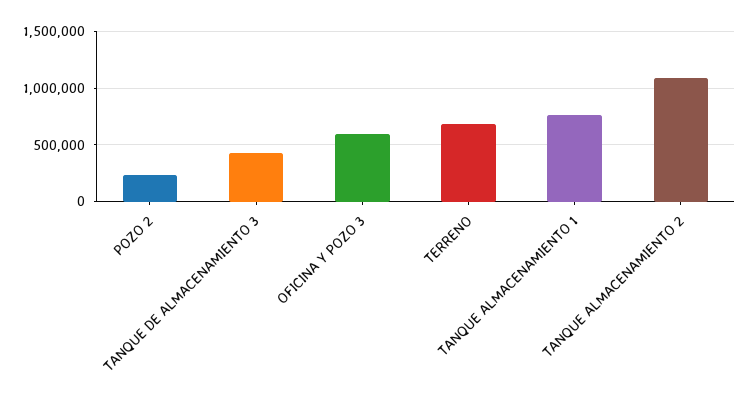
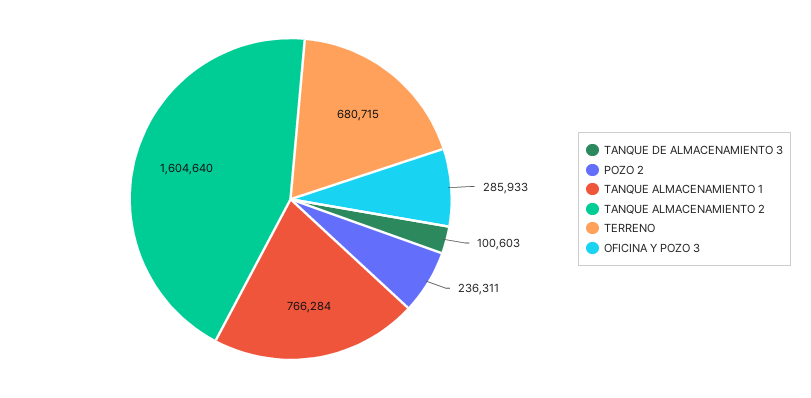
TANQUE DE ALMACENAMIENTO 3: 400000 -> 100603
OFICINA Y POZO 3: 600000 -> 285933
TANQUE ALMACENAMIENTO 2: 1100000 -> 1604640

